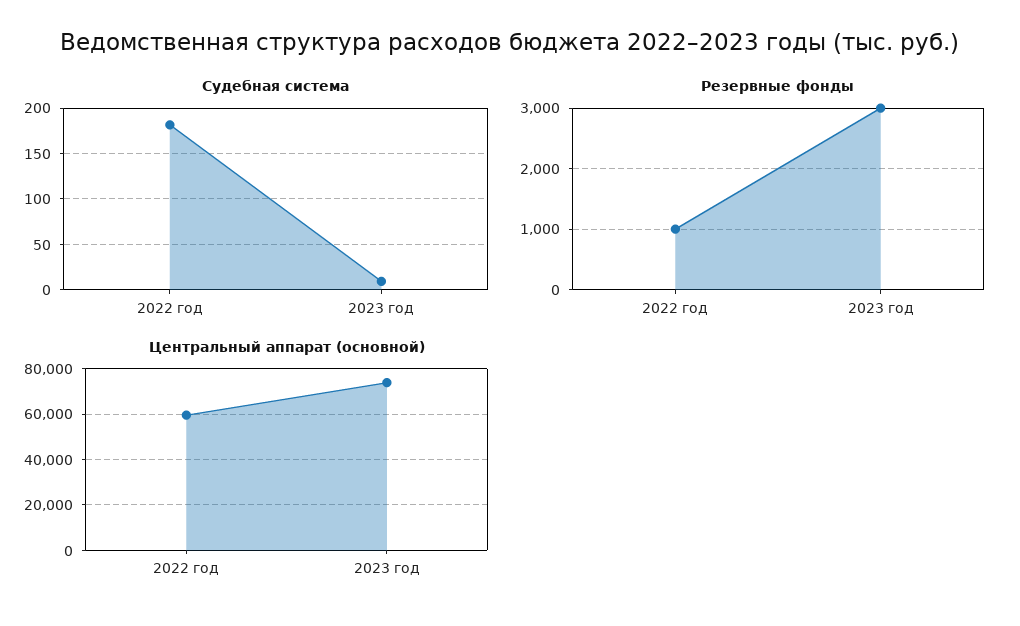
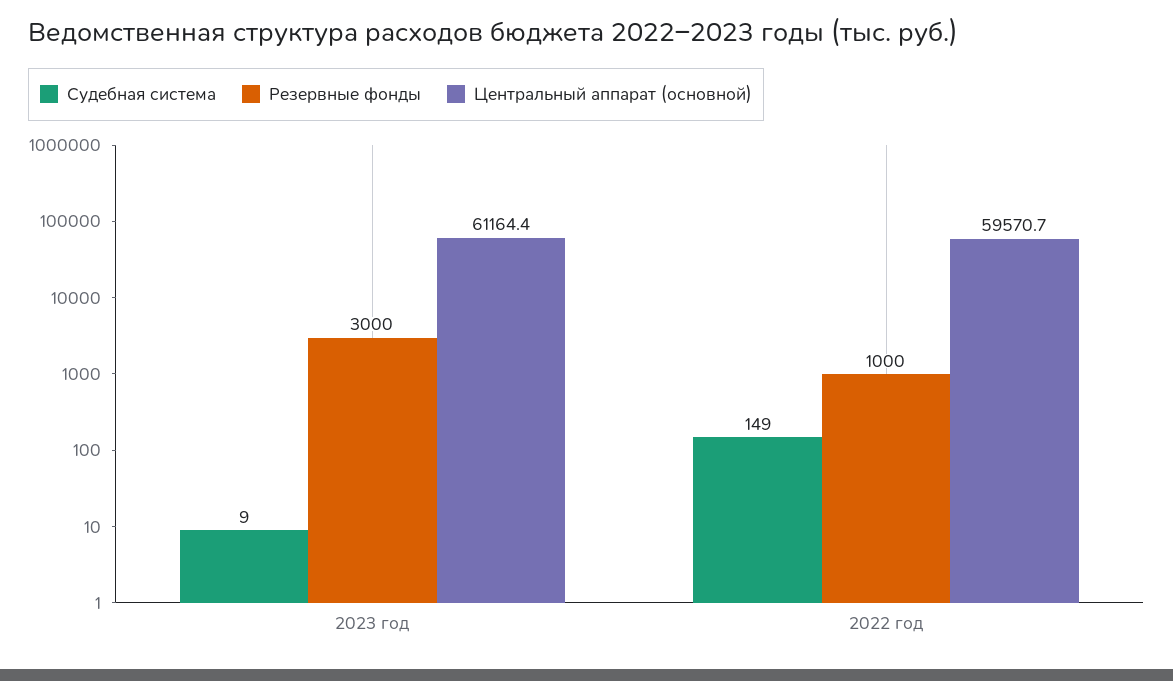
Судебная система, 2022 год: 180 -> 149
Центральный аппарат (основной), 2023 год: 75000 -> 61164.4

